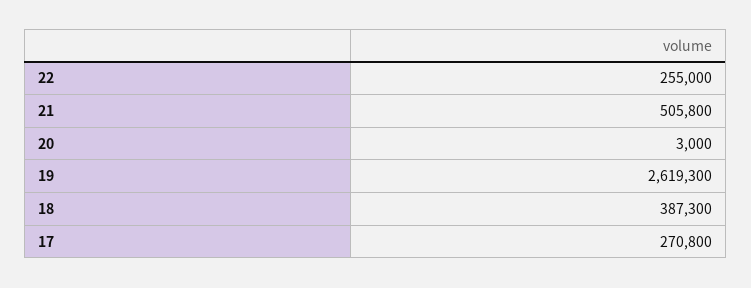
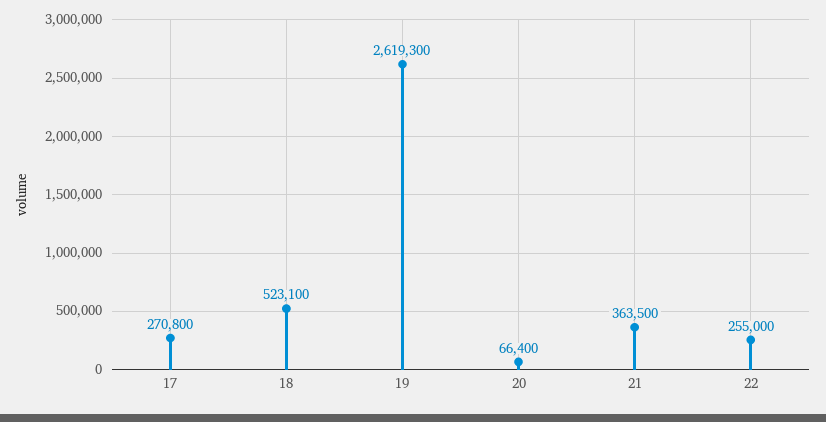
21: 505800 -> 363500
20: 3000 -> 66400
18: 387300 -> 523100

